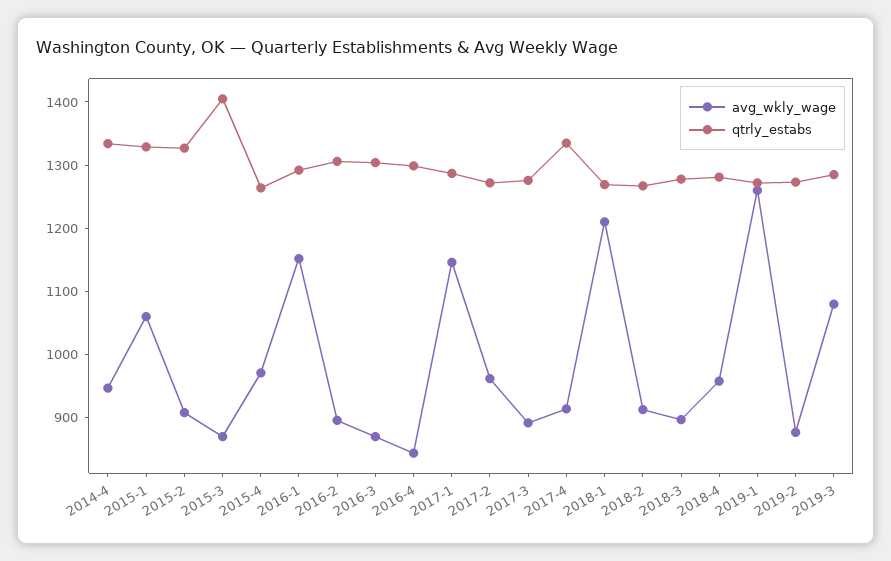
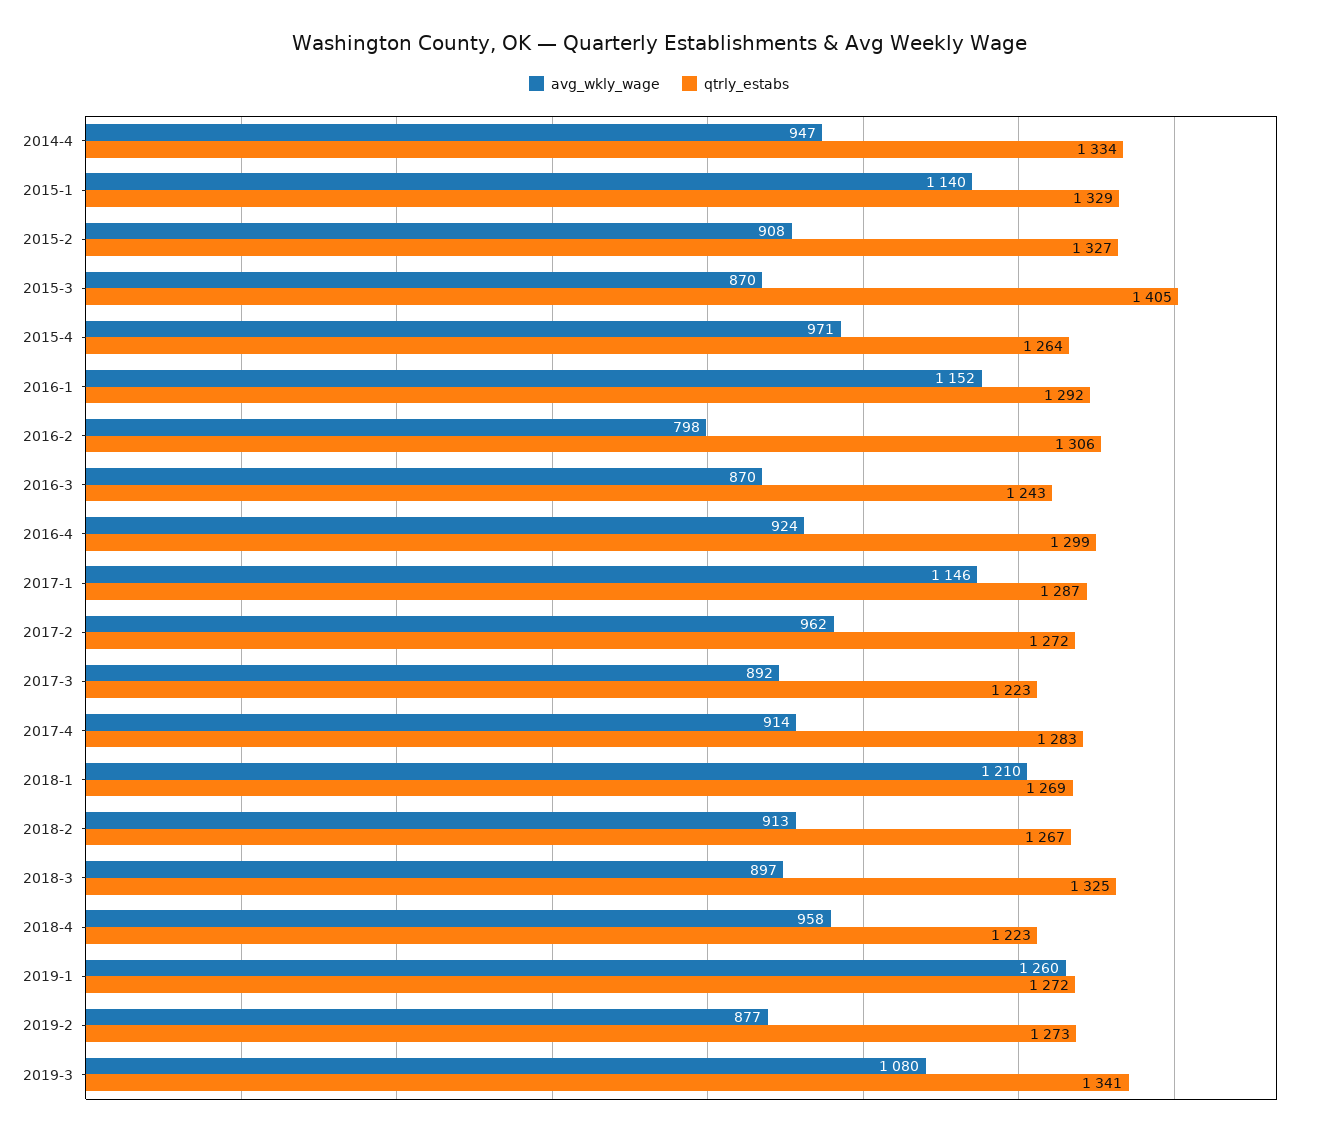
avg_wkly_wage, 2015-1: 1060 -> 1140
avg_wkly_wage, 2016-2: 900 -> 798
qtrly_estabs, 2016-3: 1300 -> 1243
avg_wkly_wage, 2016-4: 840 -> 924
qtrly_estabs, 2017-3: 1280 -> 1223
qtrly_estabs, 2017-4: 1340 -> 1283
qtrly_estabs, 2018-3: 1280 -> 1325
qtrly_estabs, 2018-4: 1280 -> 1223
qtrly_estabs, 2019-3: 1280 -> 1341

